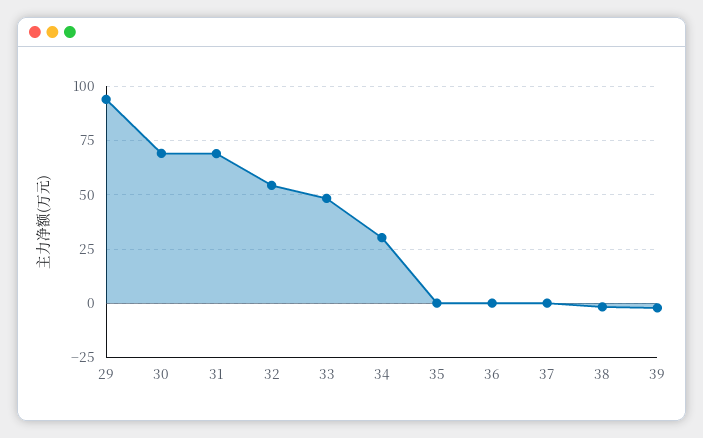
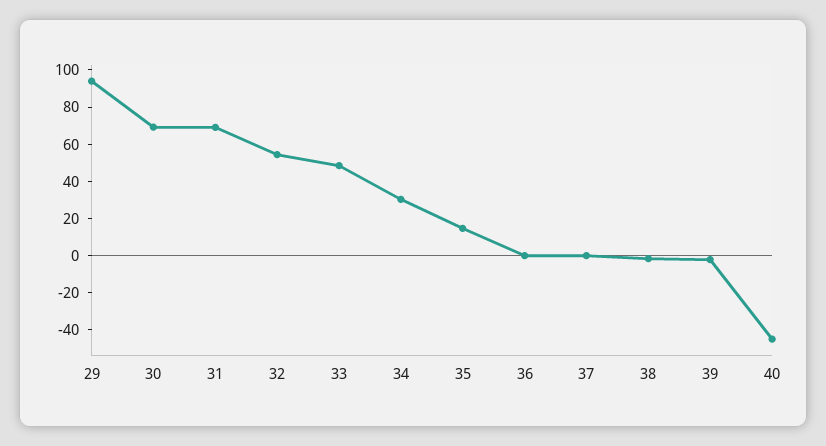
35: 0 -> 15
40: none -> -45

